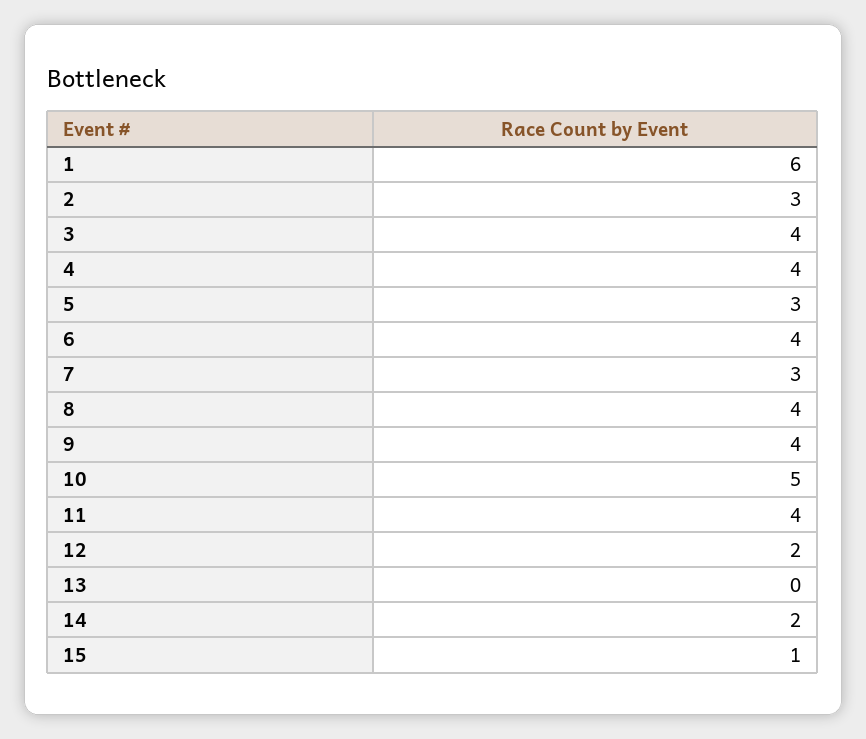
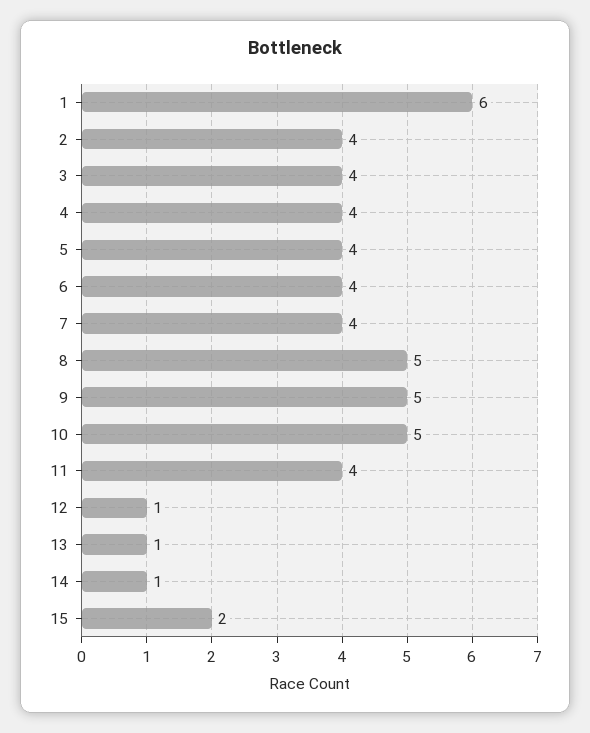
2: 3 -> 4
5: 3 -> 4
7: 3 -> 4
8: 4 -> 5
9: 4 -> 5
12: 2 -> 1
13: 0 -> 1
14: 2 -> 1
15: 1 -> 2

